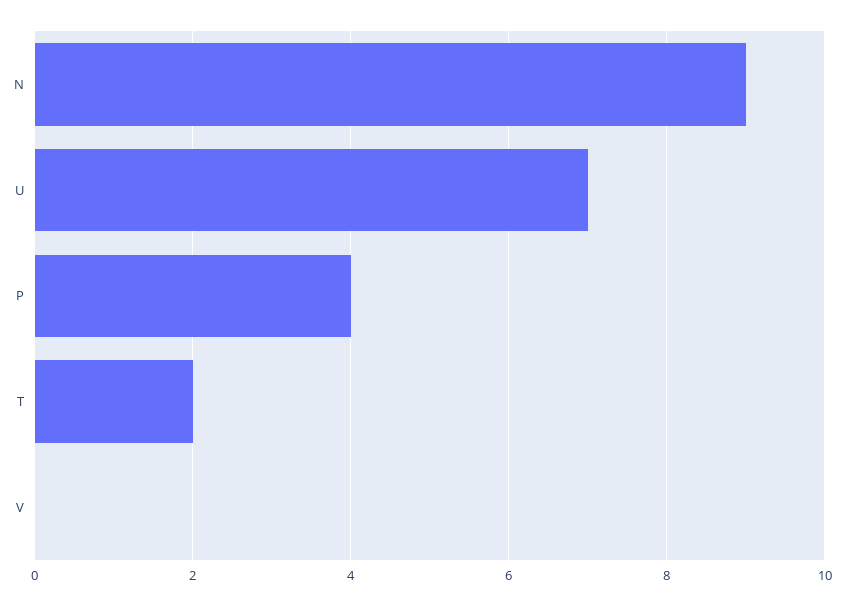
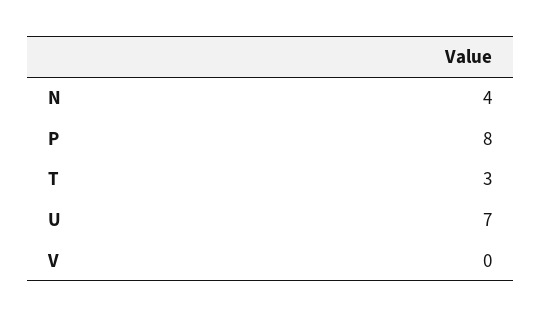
N: 9 -> 4
P: 4 -> 8
T: 2 -> 3

